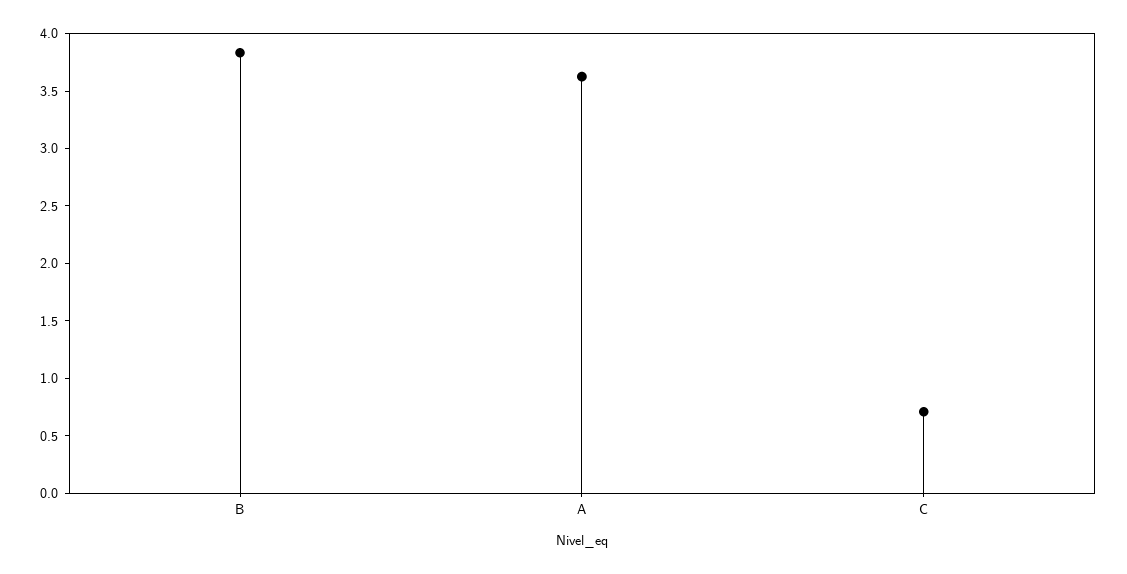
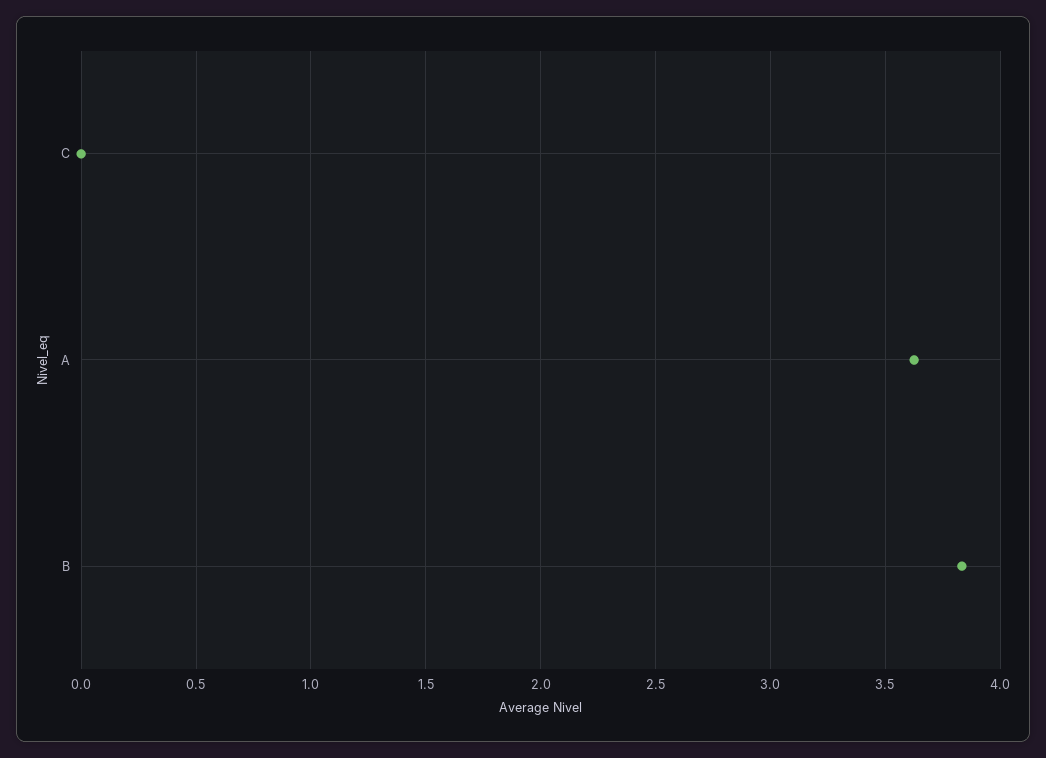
C: 0.7 -> 0

